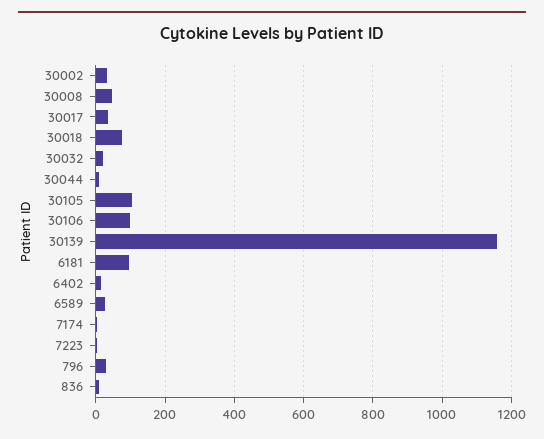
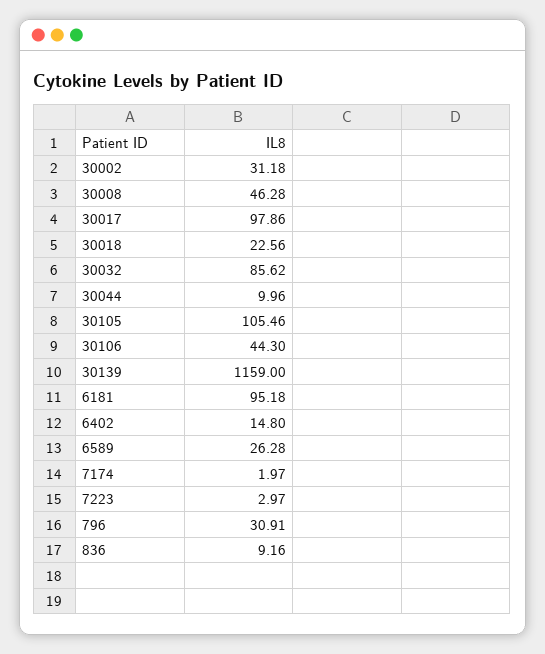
30017: 40 -> 97.86
30018: 80 -> 22.56
30032: 20 -> 85.62
30106: 100 -> 44.3

